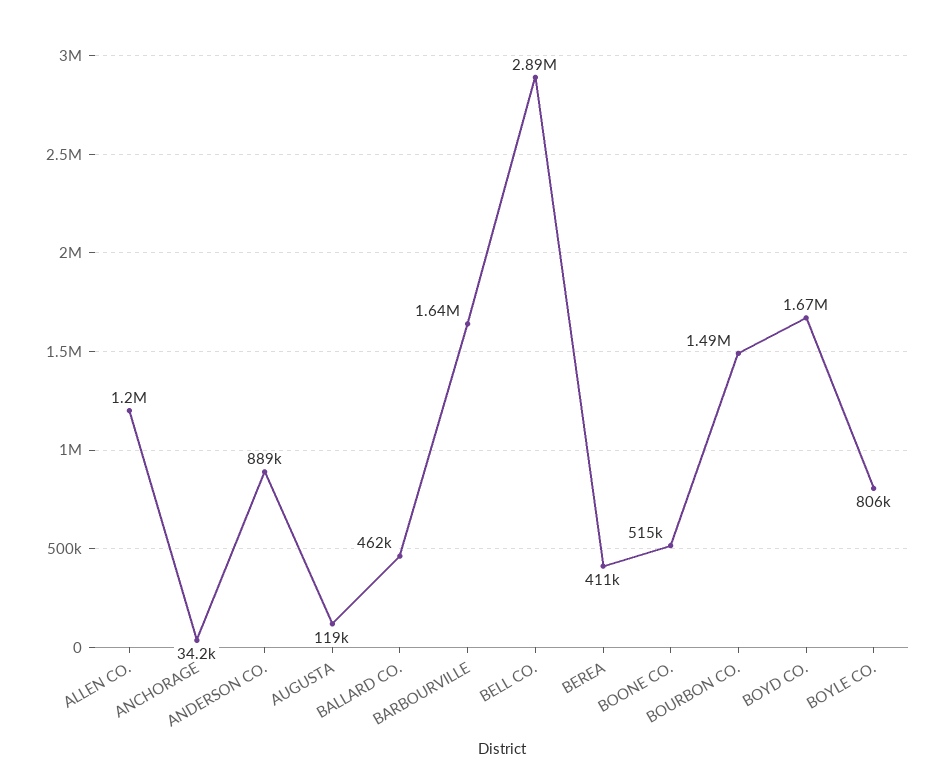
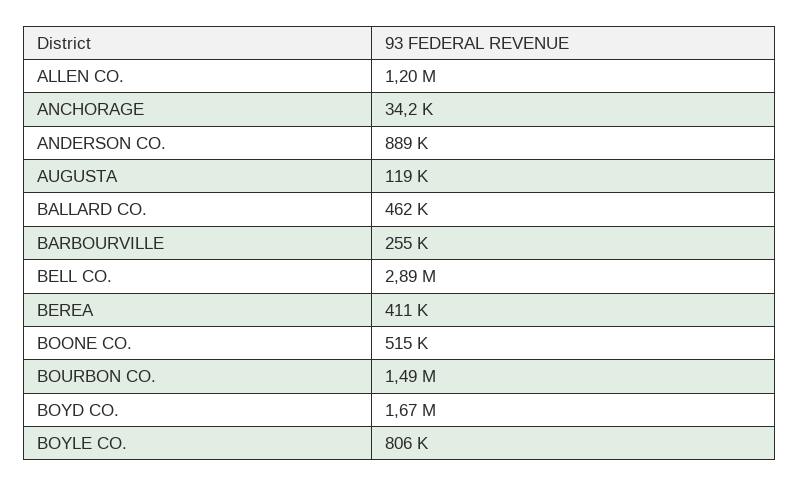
BARBOURVILLE: 1640000 -> 255000

